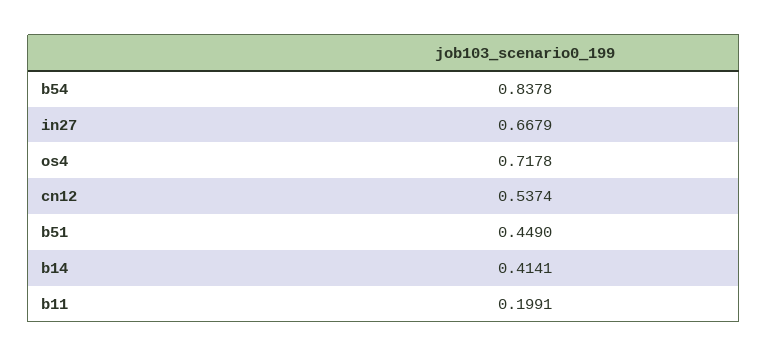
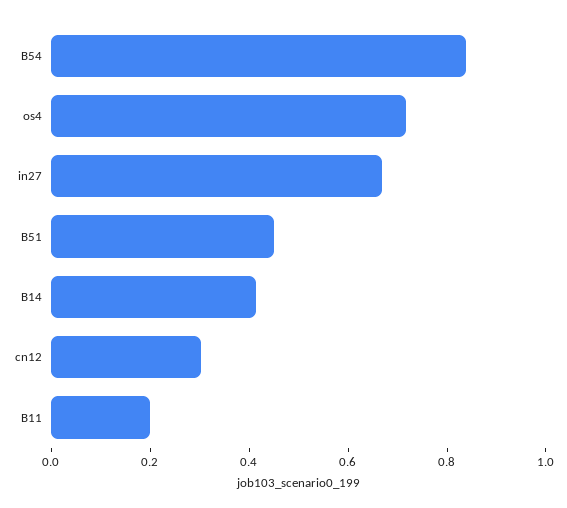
cn12: 0.5374 -> 0.3

